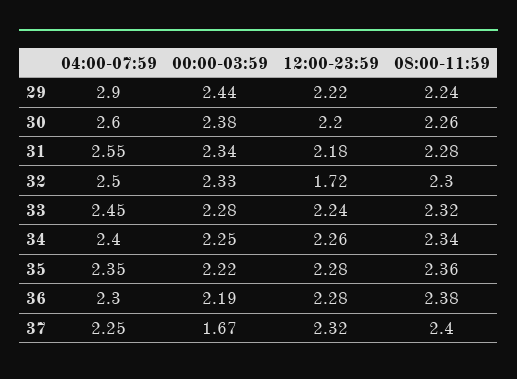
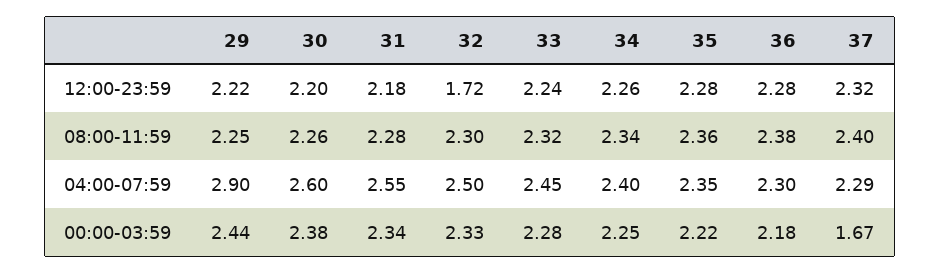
08:00-11:59, 29: 2.24 -> 2.25
00:00-03:59, 36: 2.19 -> 2.18
04:00-07:59, 37: 2.25 -> 2.29

